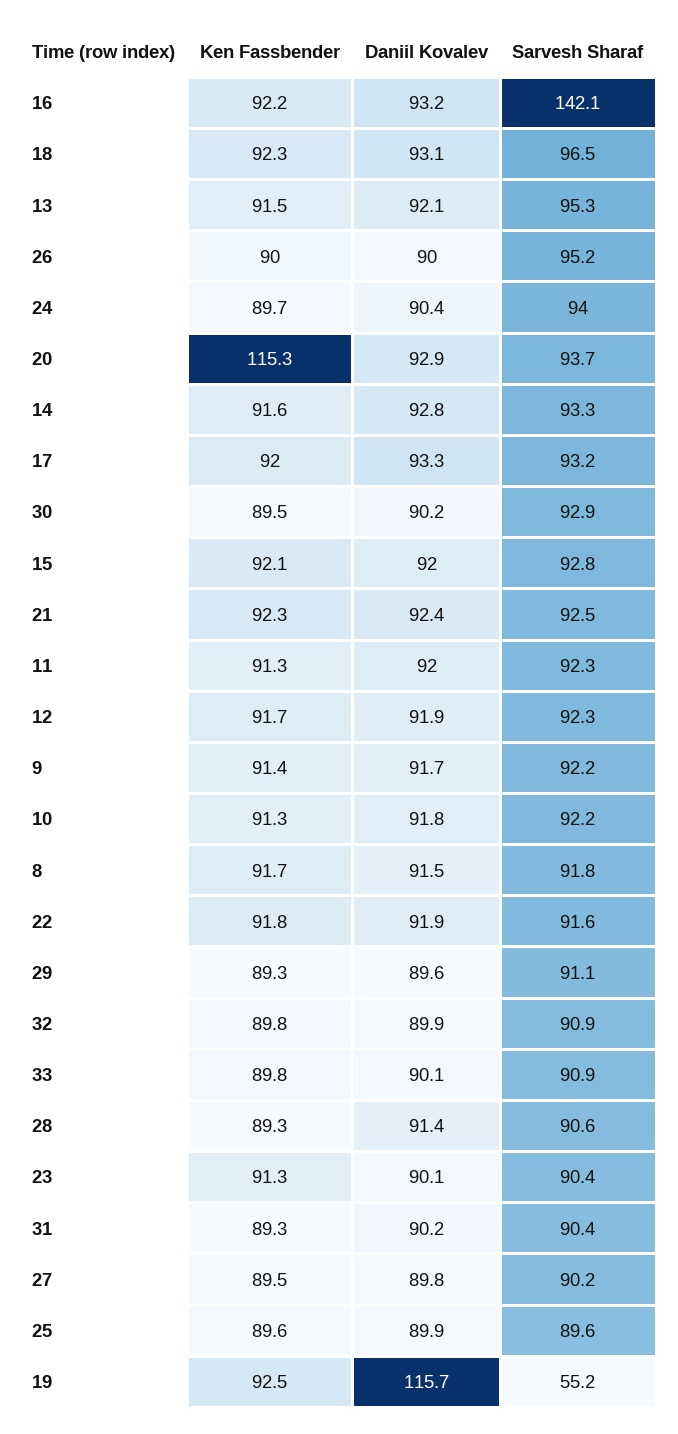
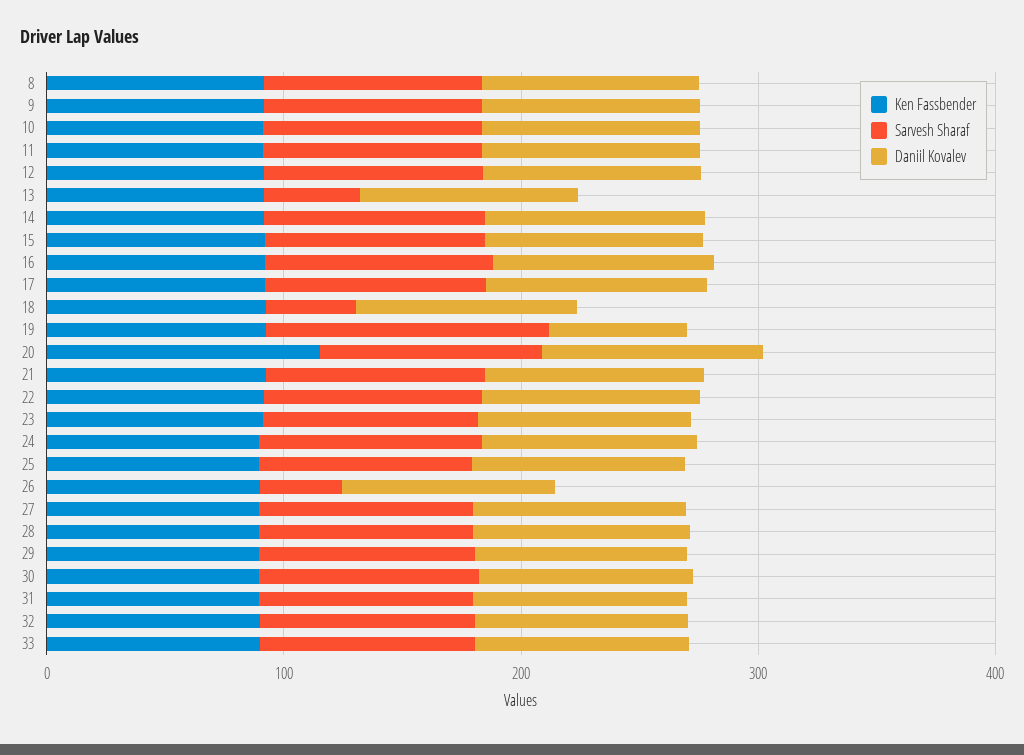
Sarvesh Sharaf, 16: 142.1 -> 100
Sarvesh Sharaf, 18: 96.5 -> 40
Sarvesh Sharaf, 13: 95.3 -> 40
Sarvesh Sharaf, 26: 95.2 -> 40
Daniil Kovalev, 19: 115.7 -> 60
Sarvesh Sharaf, 19: 55.2 -> 120

